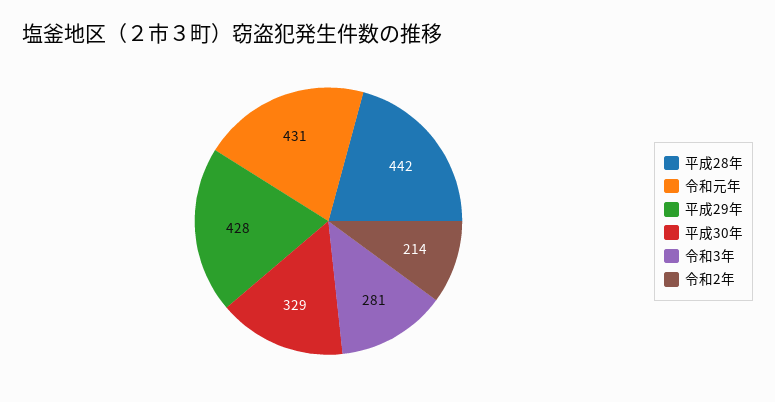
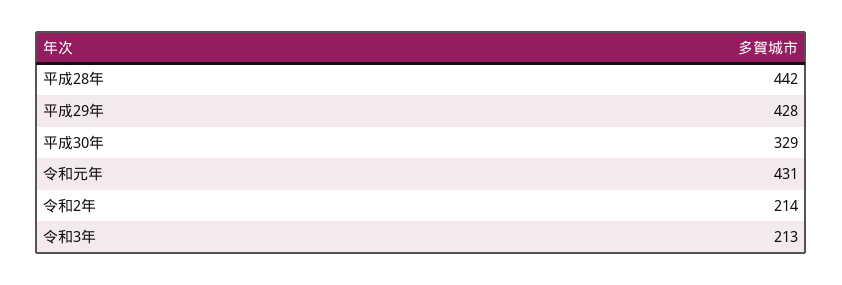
令和3年: 281 -> 213

